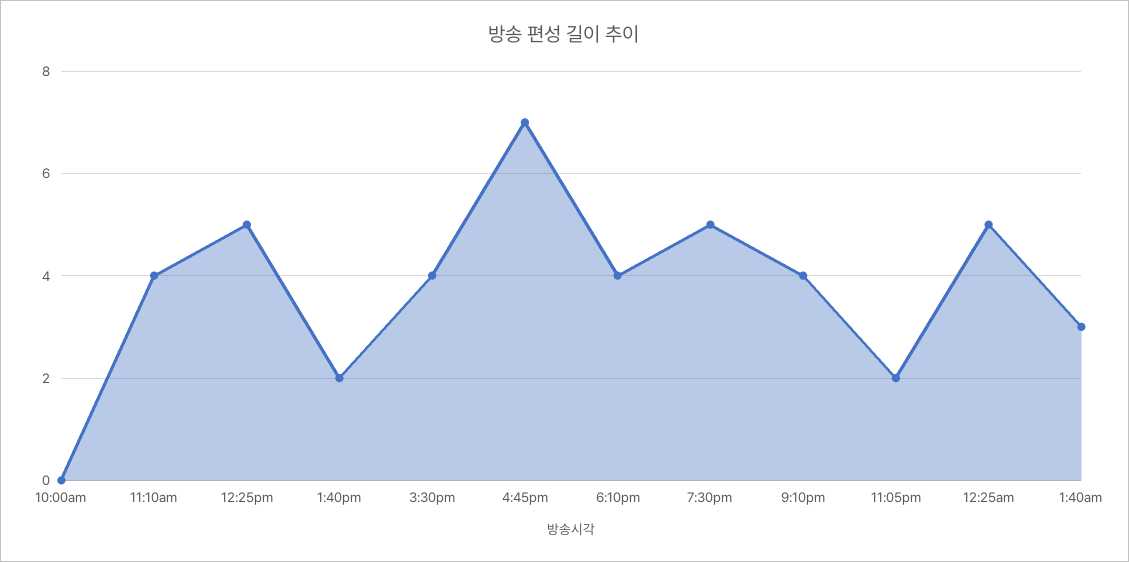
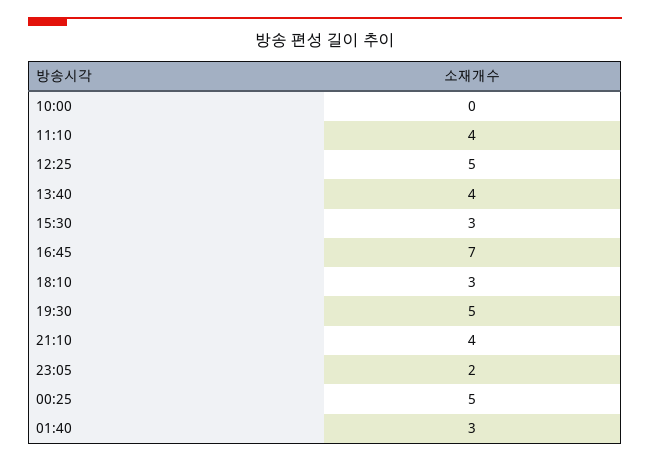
1:40pm: 2 -> 4
3:30pm: 4 -> 3
6:10pm: 4 -> 3

